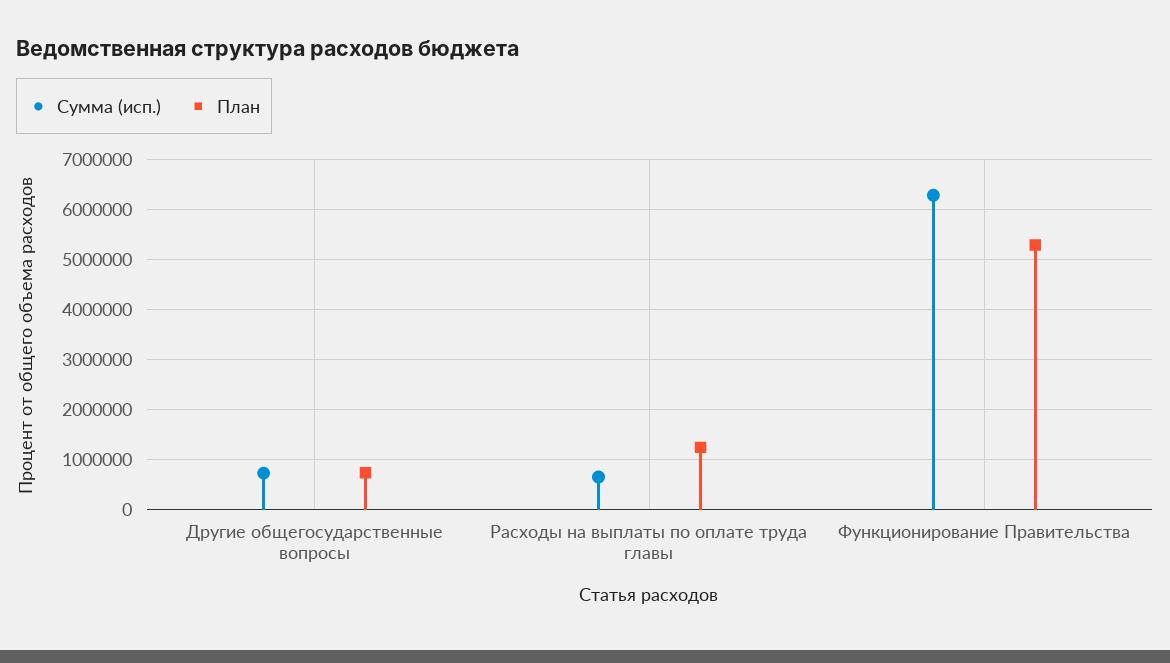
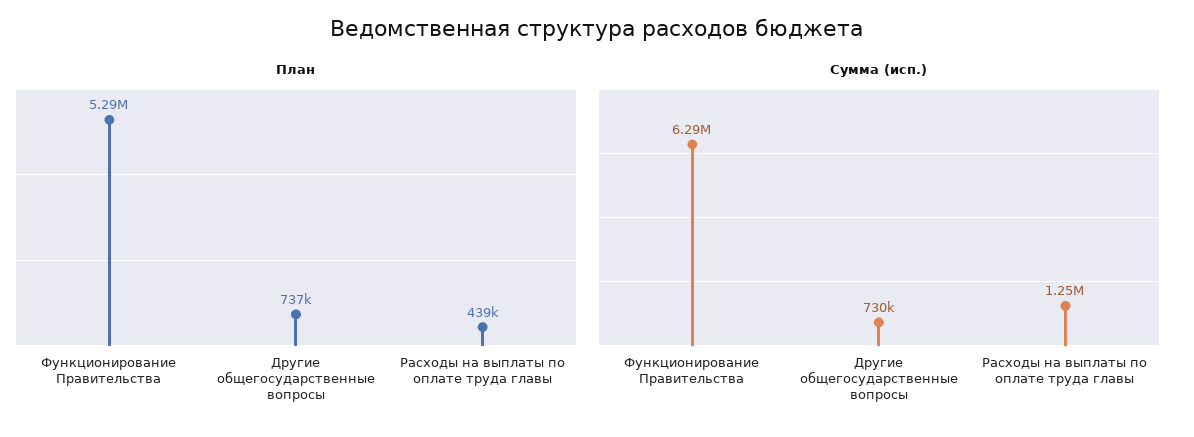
Сумма (исп.), Расходы на выплаты по оплате труда главы: 600000 -> 1250000
План, Расходы на выплаты по оплате труда главы: 1200000 -> 439000

